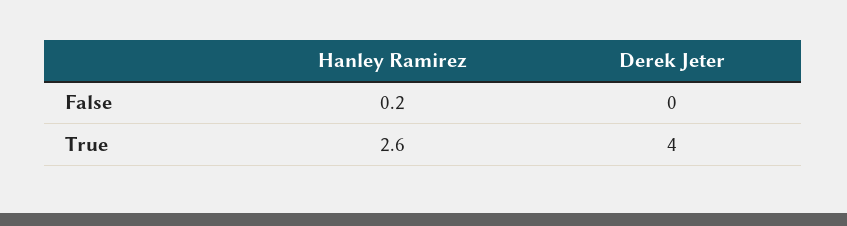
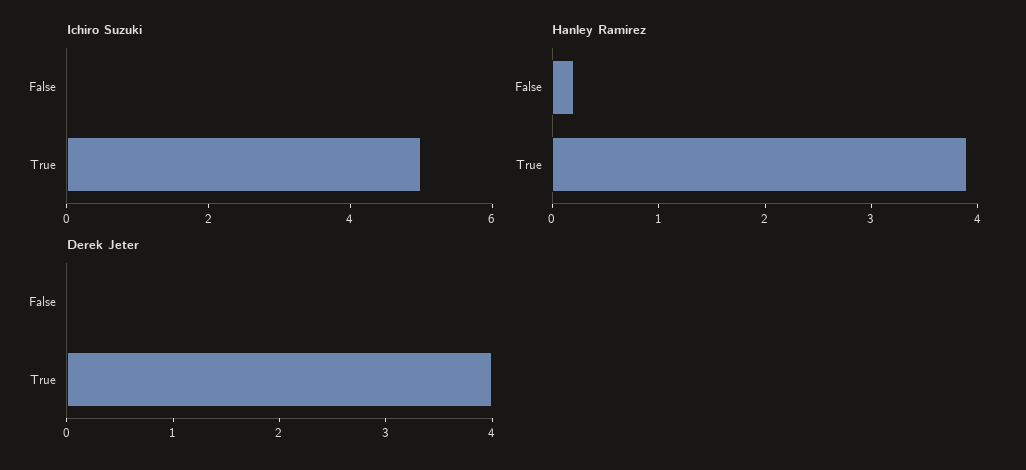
Hanley Ramirez, True: 2.6 -> 3.9
Ichiro Suzuki, False: none -> 0
Ichiro Suzuki, True: none -> 5

